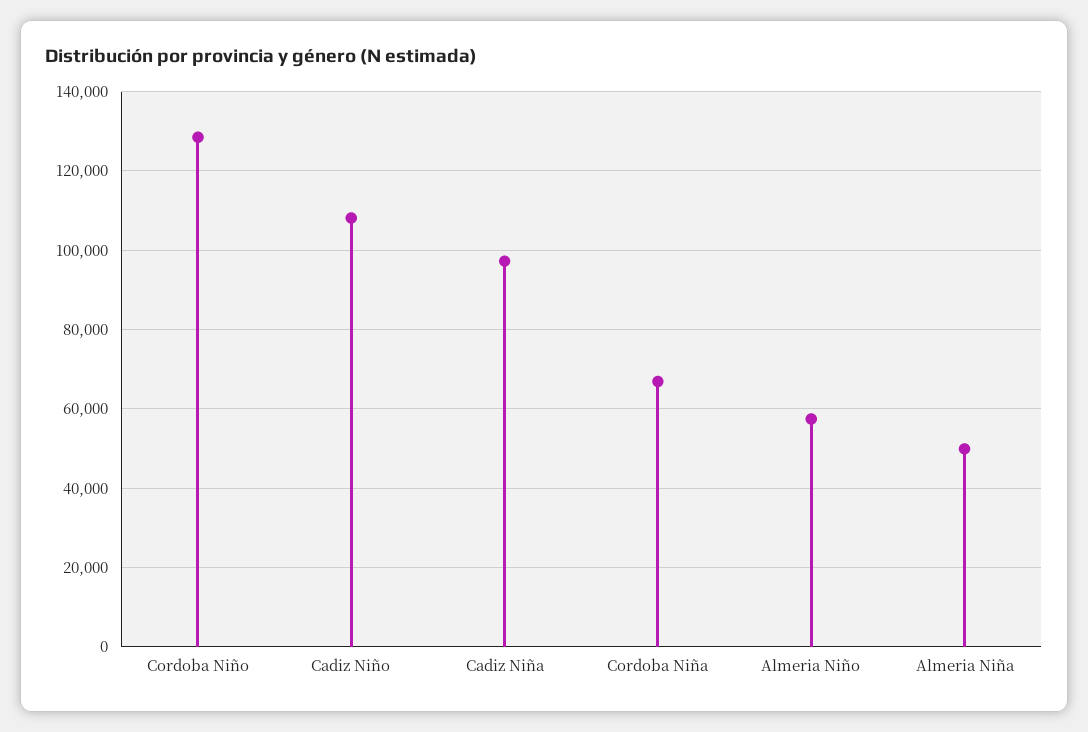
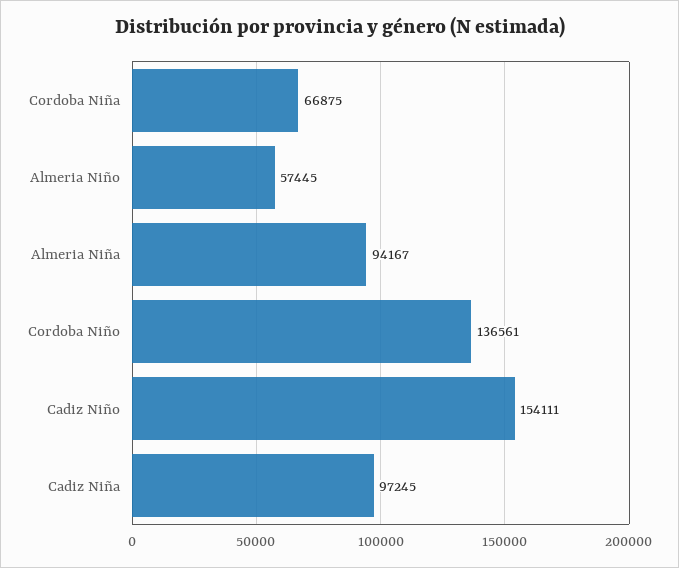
Cordoba Niño: 128000 -> 136561
Cadiz Niño: 108000 -> 154111
Almeria Niña: 50000 -> 94167

